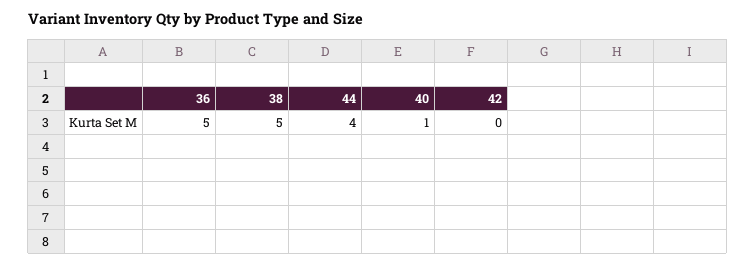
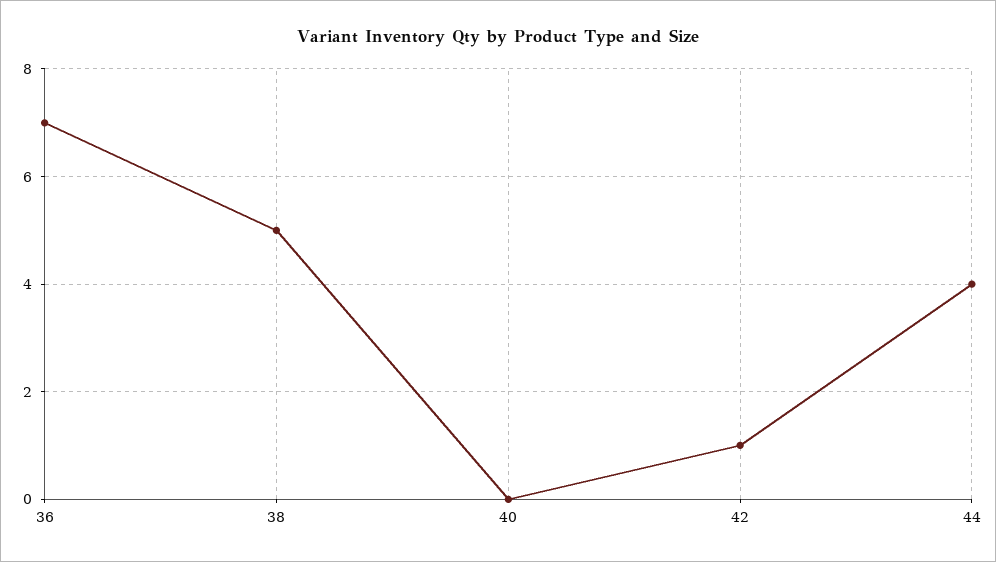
36: 5 -> 7
40: 1 -> 0
42: 0 -> 1

